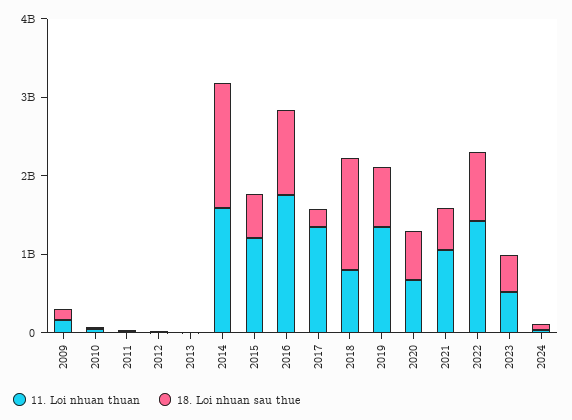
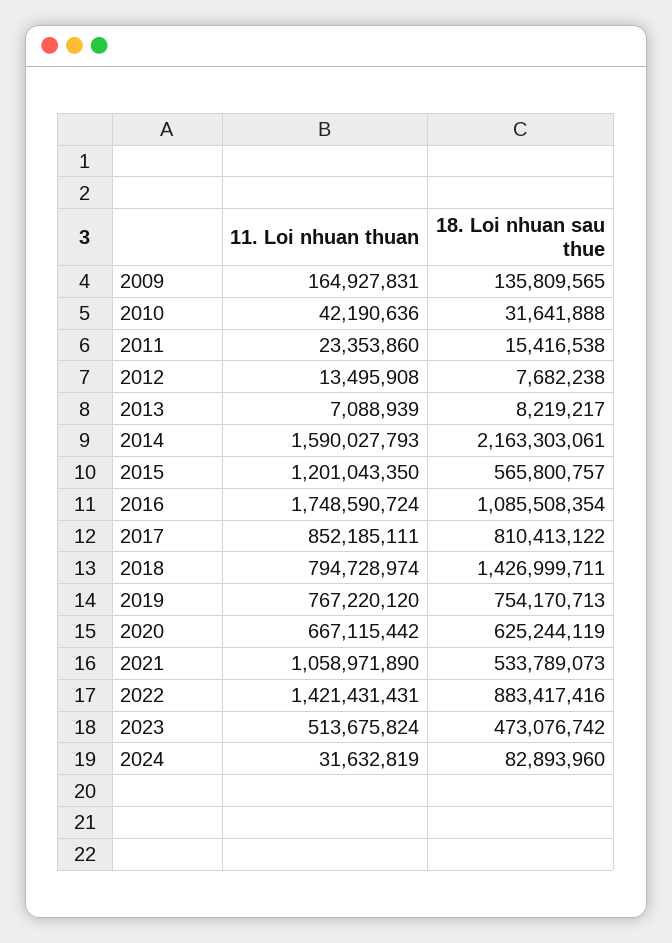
18. Loi nhuan sau thue, 2014: 1600000000 -> 2163303061
11. Loi nhuan thuan, 2017: 1400000000 -> 852185111
18. Loi nhuan sau thue, 2017: 200000000 -> 810413122
11. Loi nhuan thuan, 2019: 1400000000 -> 767220120

